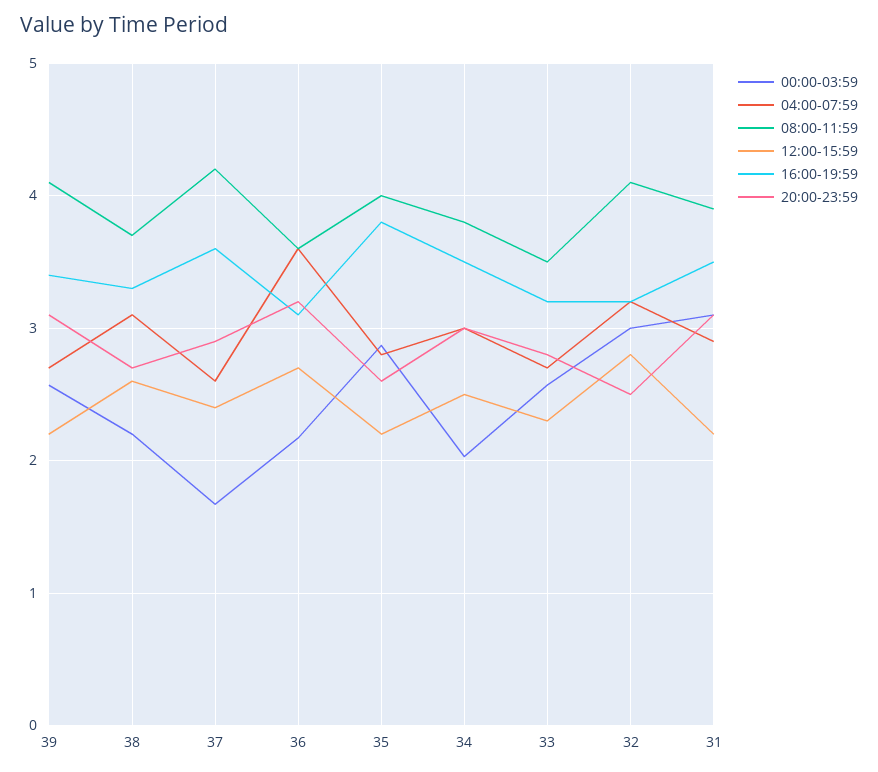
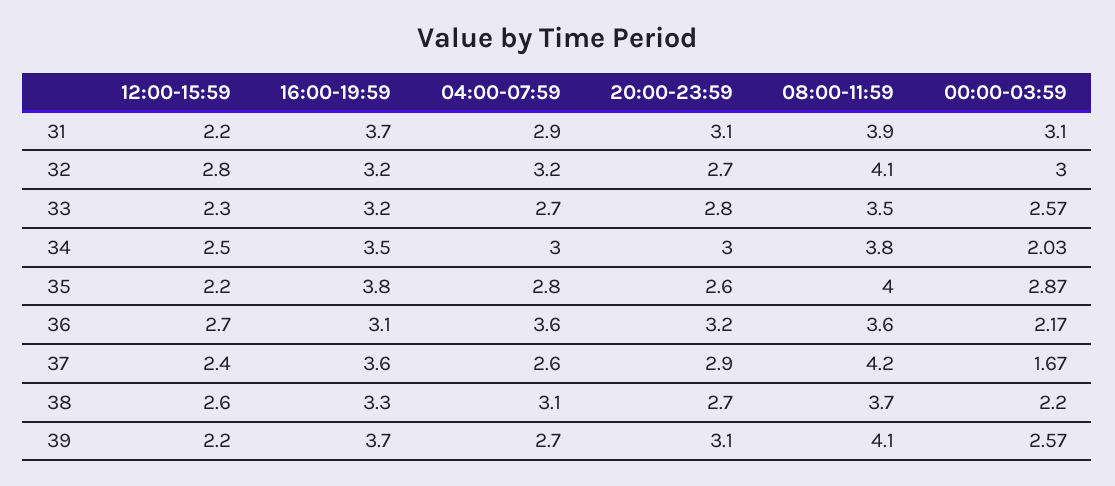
16:00-19:59, 39: 3.4 -> 3.7
20:00-23:59, 32: 2.5 -> 2.7
16:00-19:59, 31: 3.5 -> 3.7

